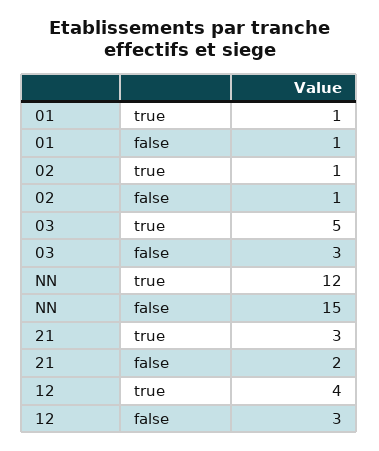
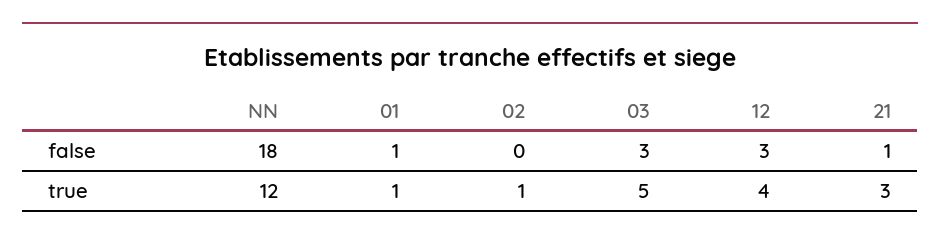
02, false: 1 -> 0
NN, false: 15 -> 18
21, false: 2 -> 1

